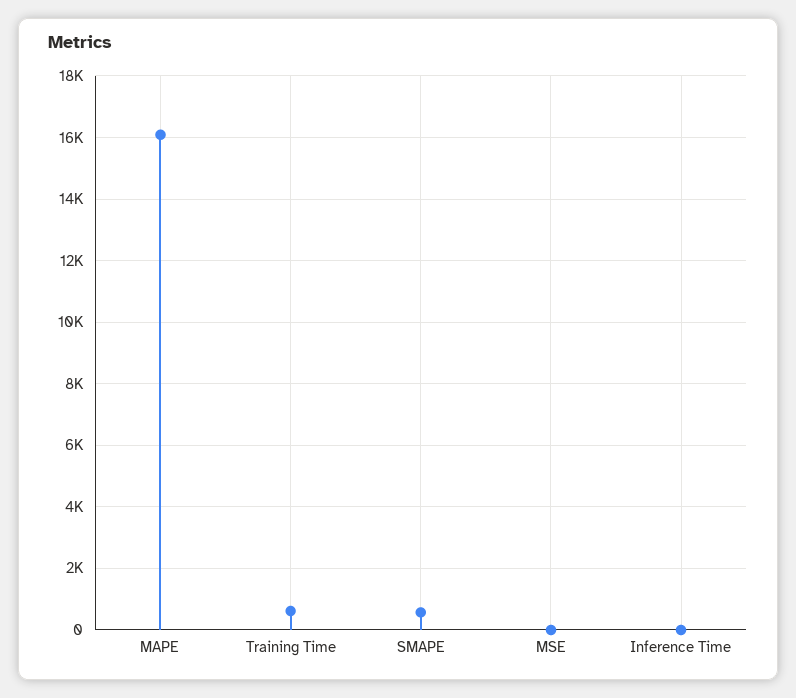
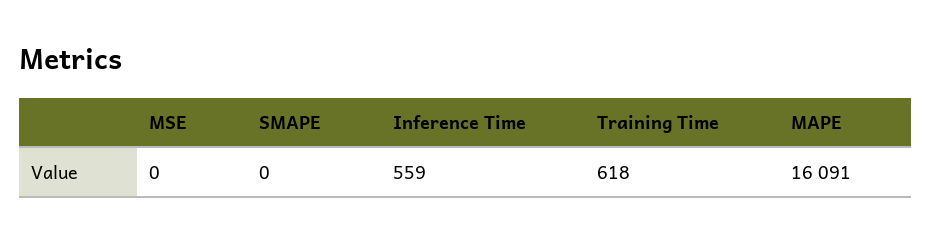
SMAPE: 600 -> 0
Inference Time: 0 -> 559

